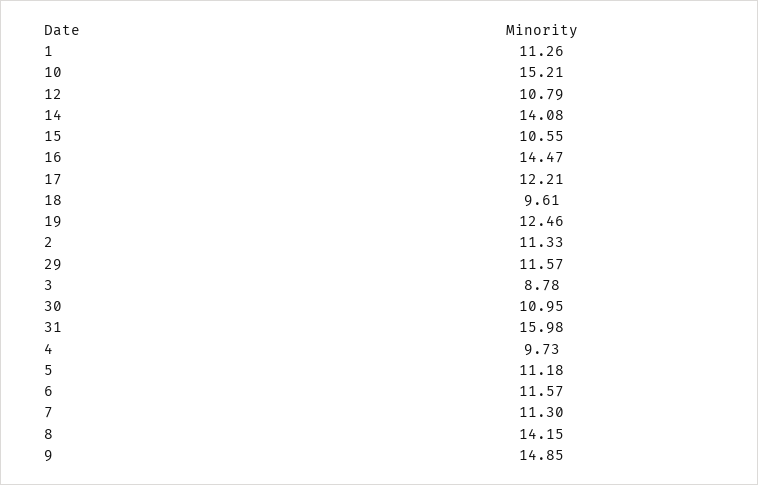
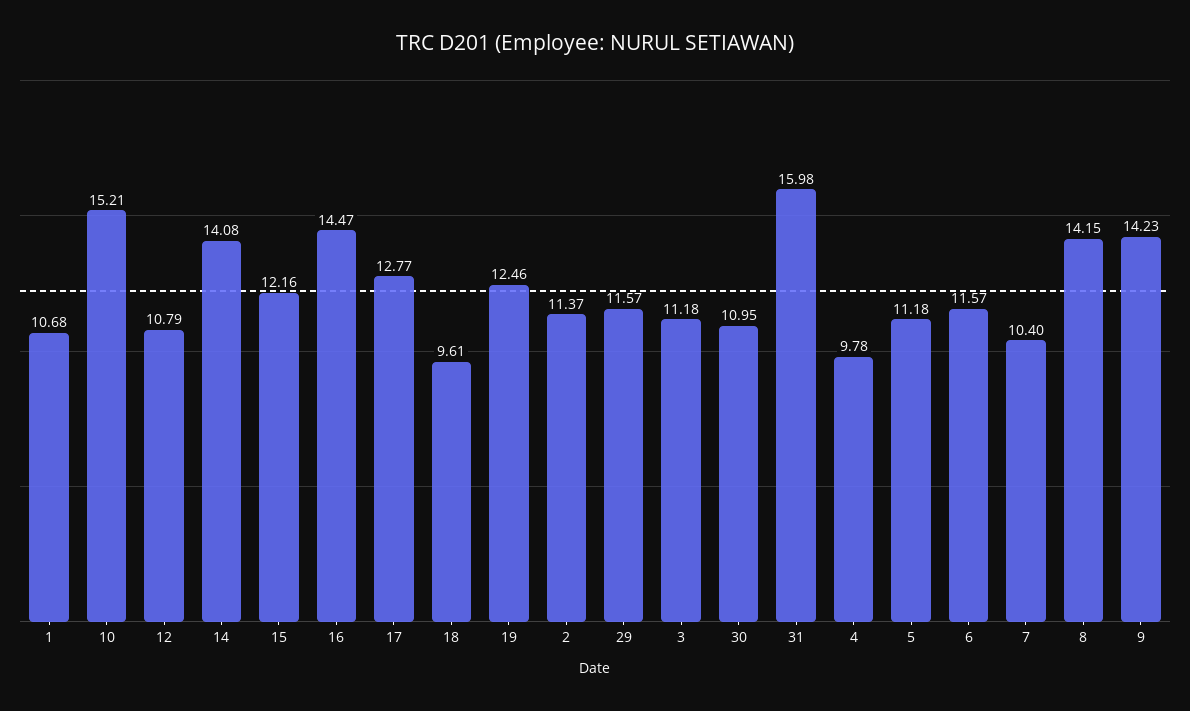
1: 11.26 -> 10.68
15: 10.55 -> 12.16
17: 12.21 -> 12.77
2: 11.33 -> 11.37
3: 8.78 -> 11.18
4: 9.73 -> 9.78
7: 11.3 -> 10.4
9: 14.85 -> 14.23

